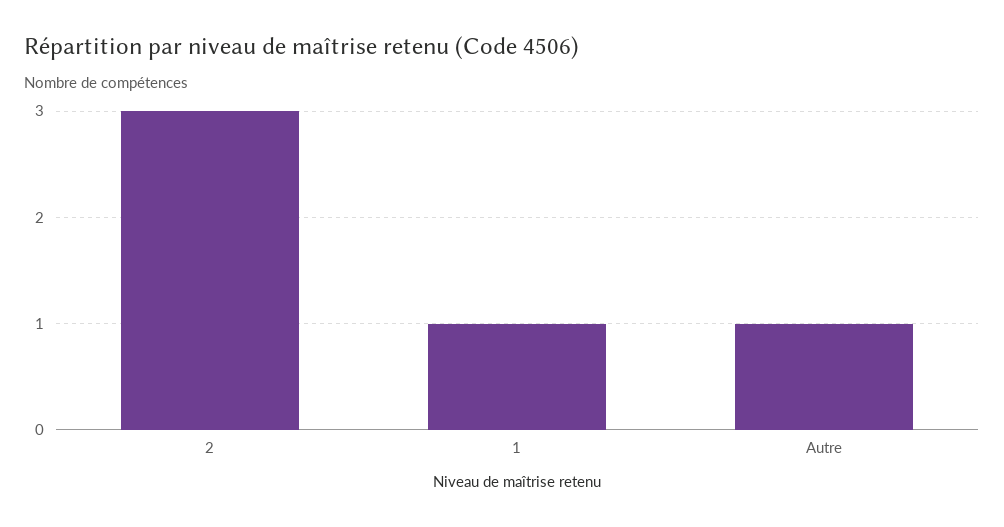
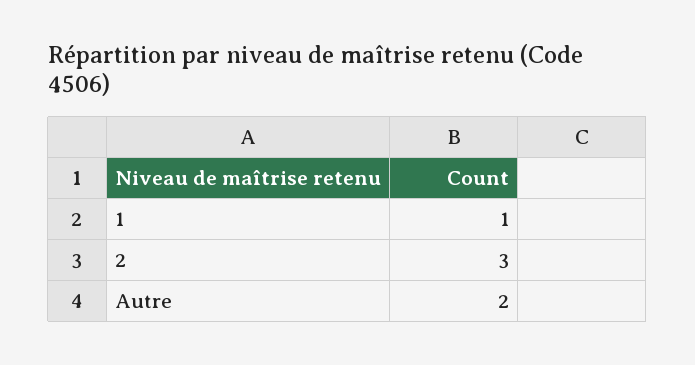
Autre: 1 -> 2

